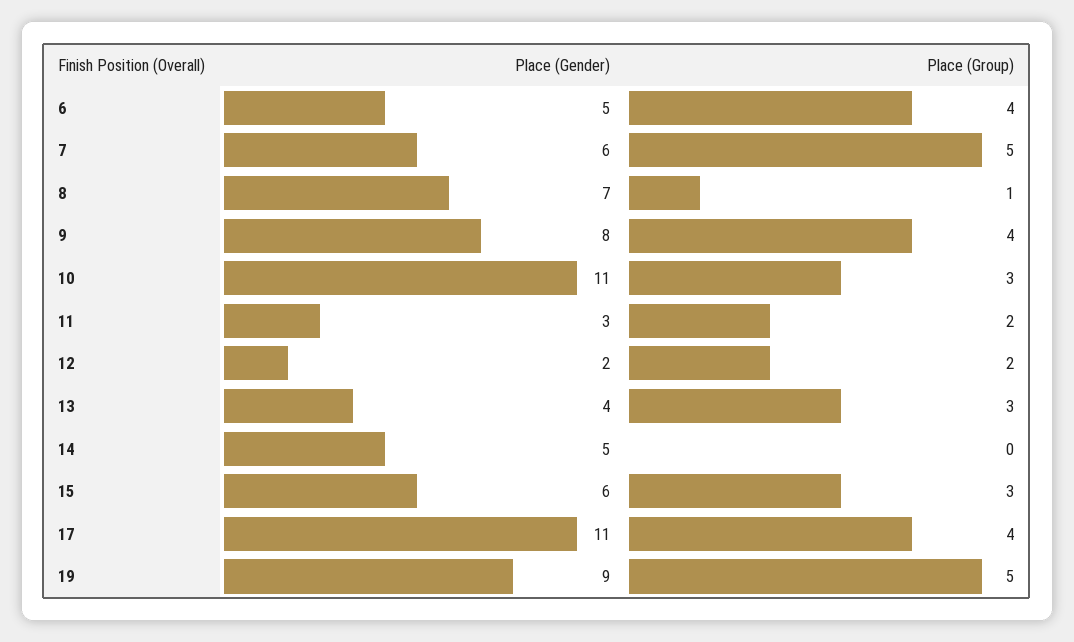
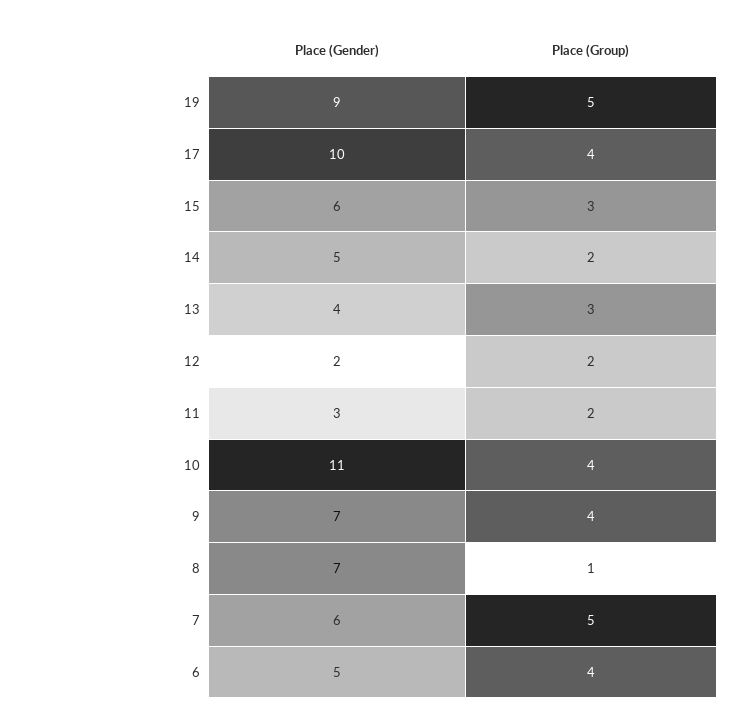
Place (Gender), 9: 8 -> 7
Place (Group), 10: 3 -> 4
Place (Group), 14: 0 -> 2
Place (Gender), 17: 11 -> 10

